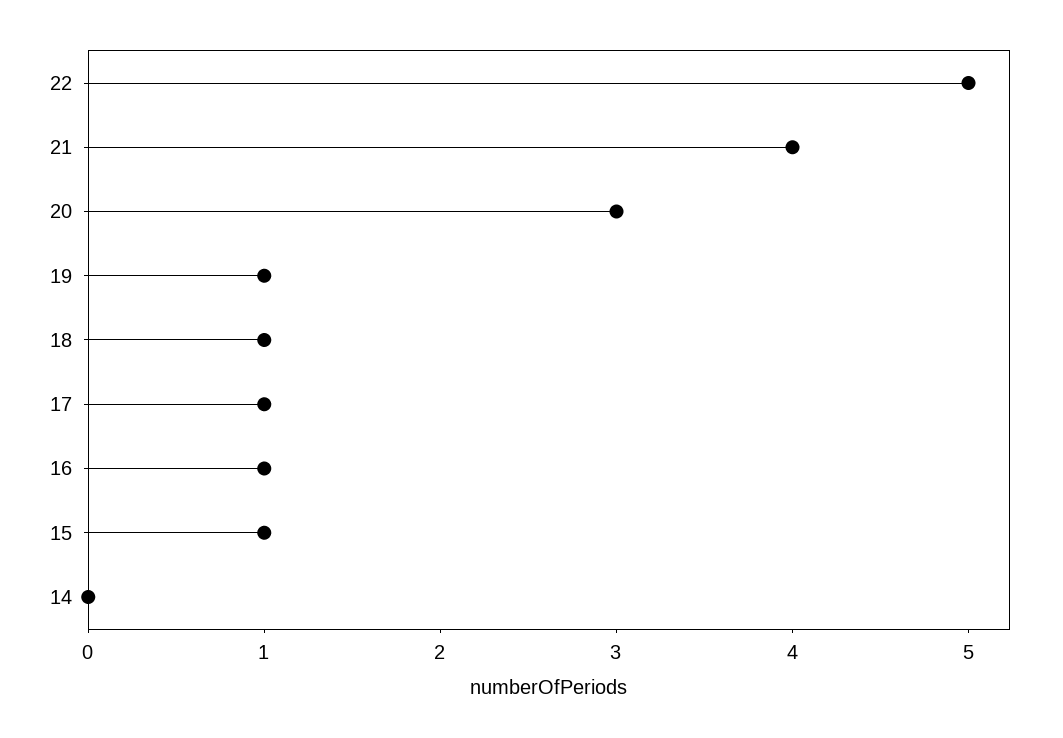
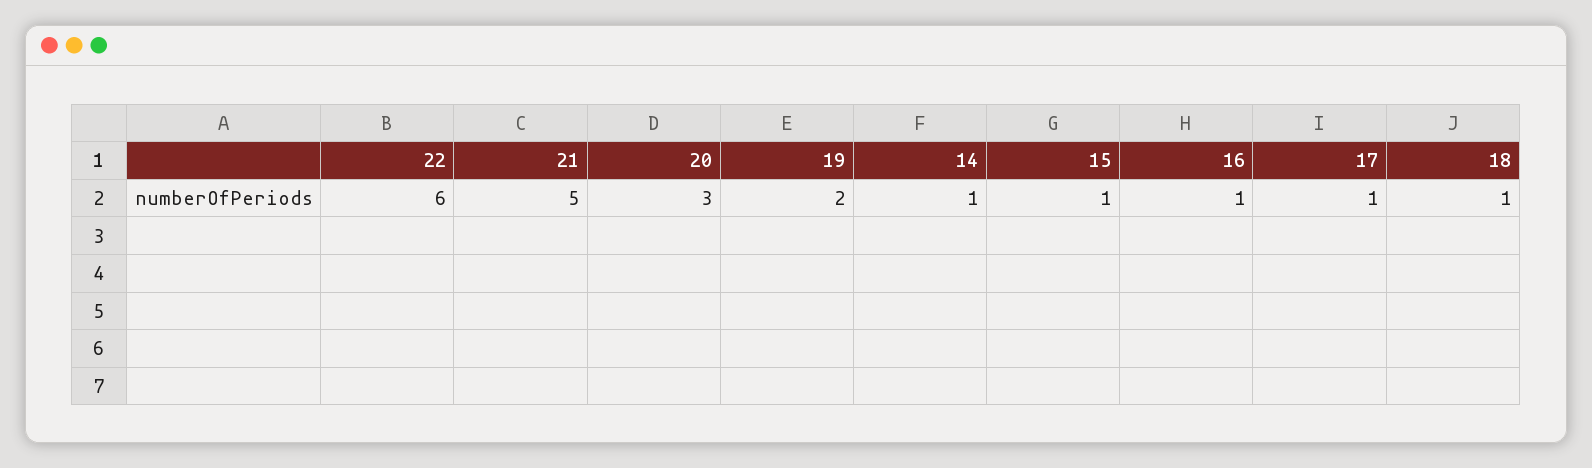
22: 5 -> 6
21: 4 -> 5
19: 1 -> 2
14: 0 -> 1

